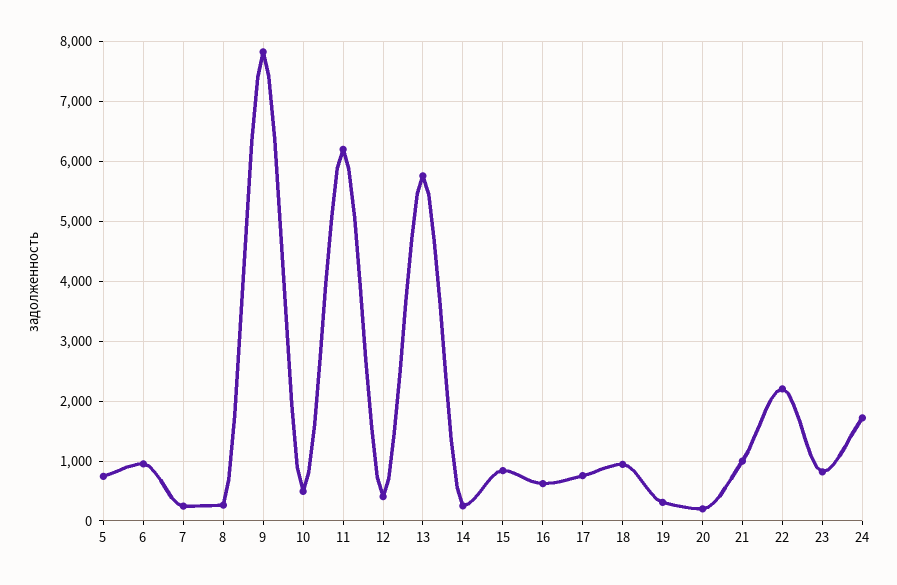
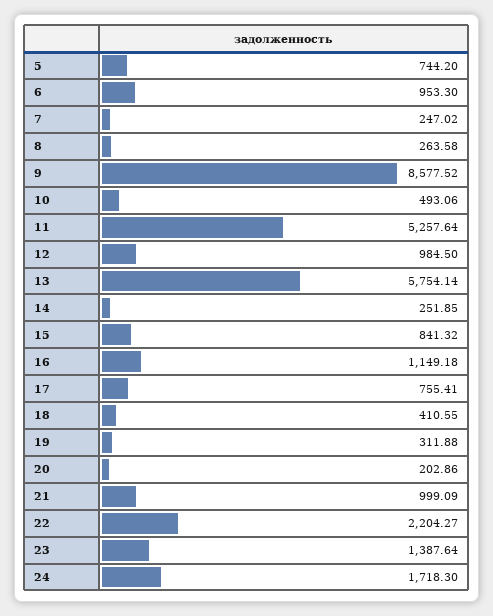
9: 7800 -> 8577.52
11: 6200 -> 5257.64
12: 400 -> 984.5
16: 600 -> 1149.18
18: 1000 -> 410.55
23: 800 -> 1387.64

